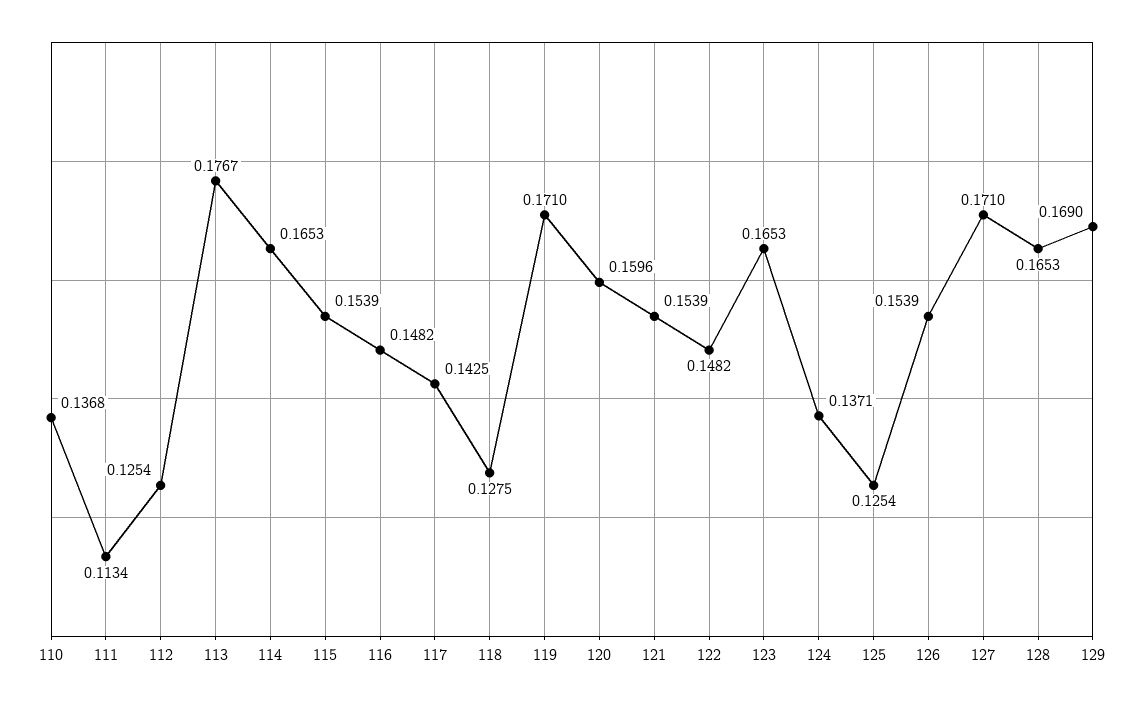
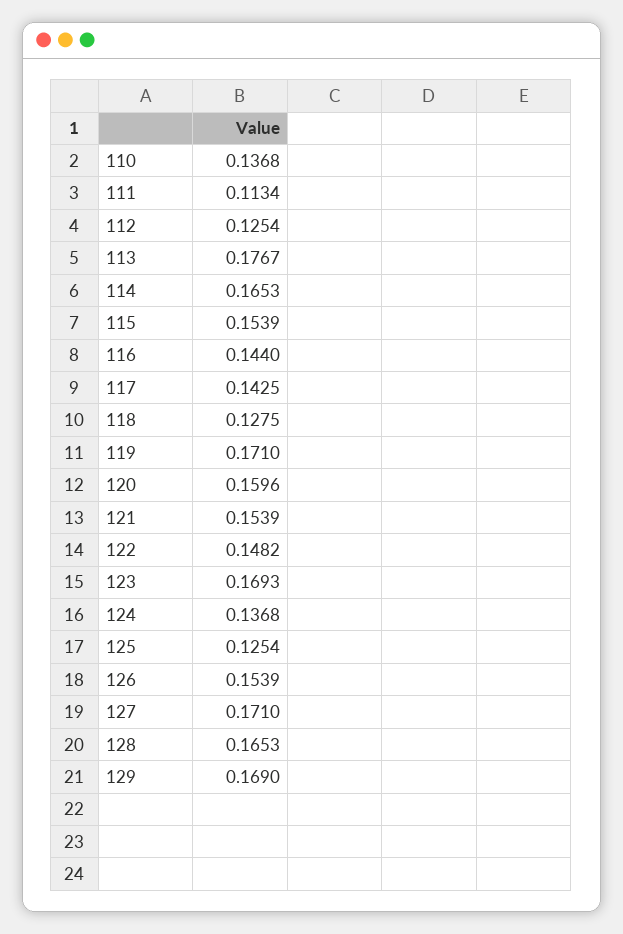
116: 0.1482 -> 0.144
123: 0.1653 -> 0.1693
124: 0.1371 -> 0.1368

